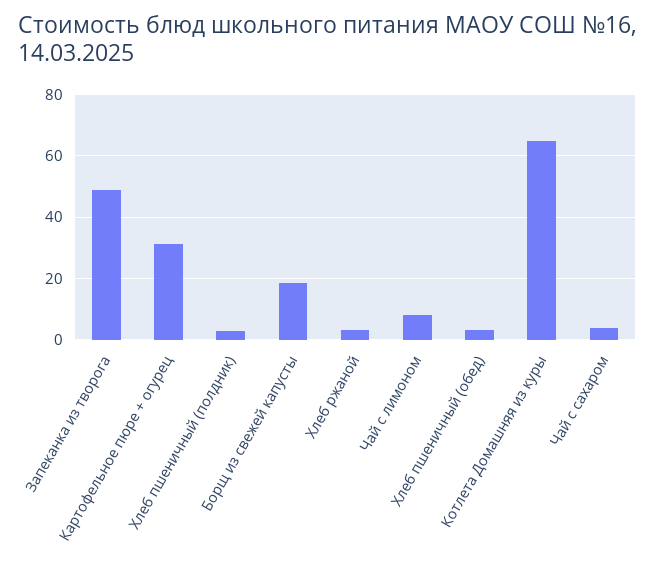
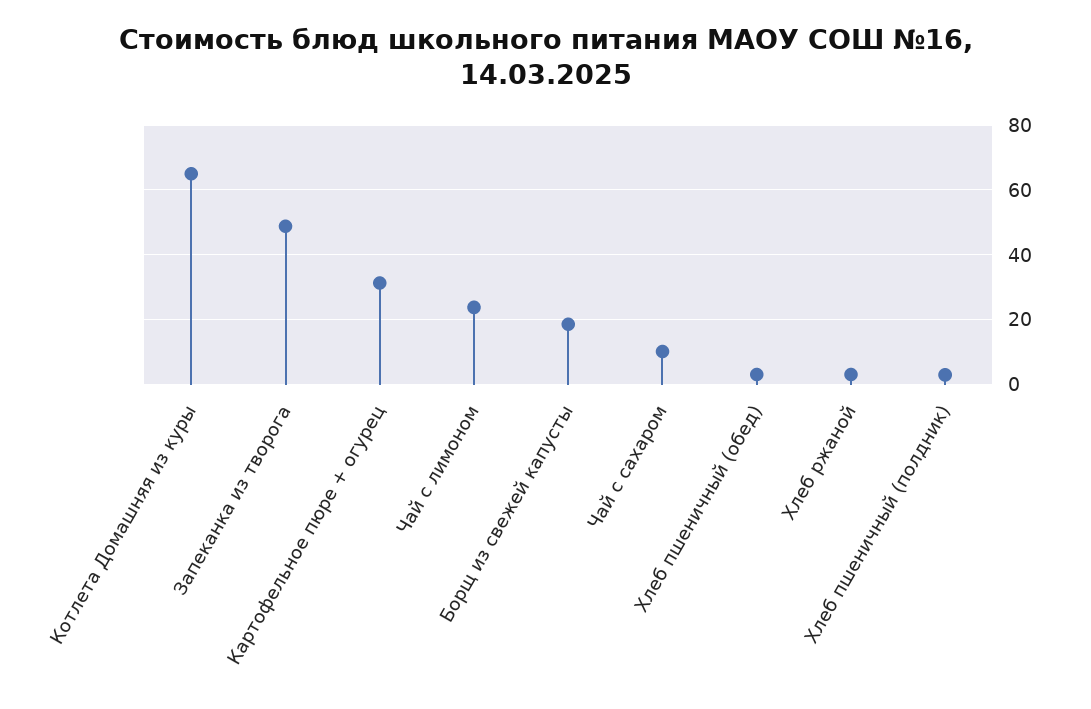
Чай с лимоном: 8 -> 24
Чай с сахаром: 4 -> 10

